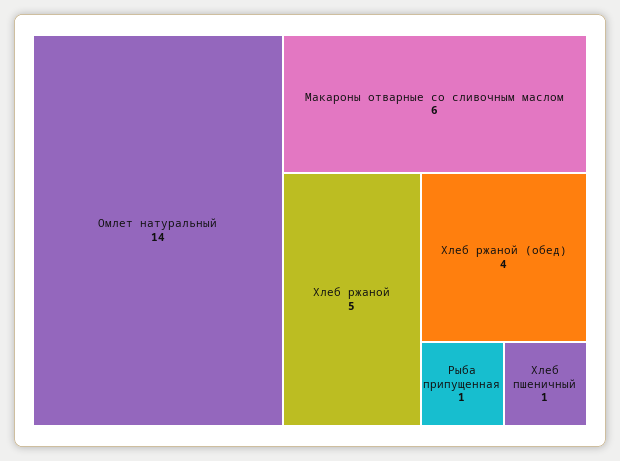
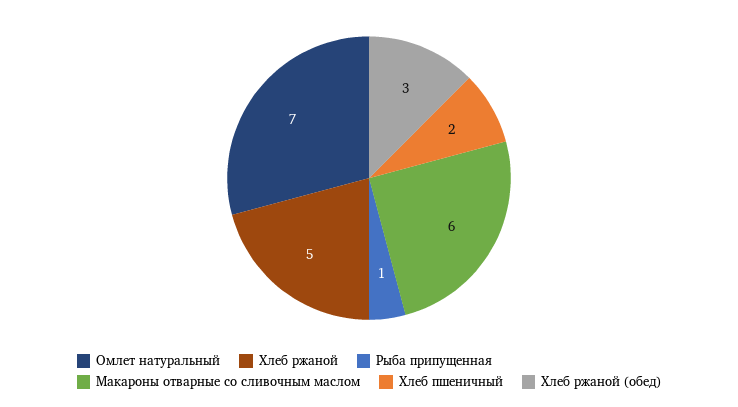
Омлет натуральный: 14 -> 7
Хлеб ржаной (обед): 4 -> 3
Хлеб пшеничный: 1 -> 2

